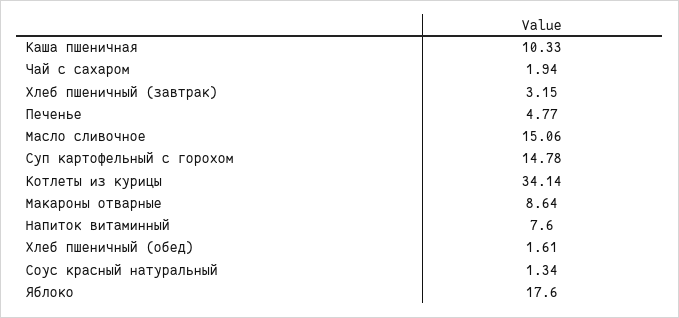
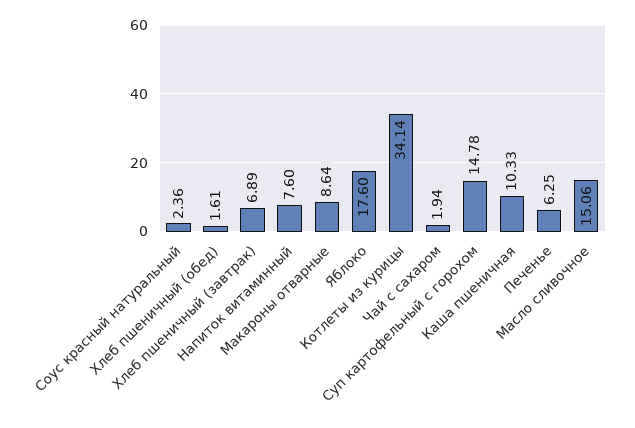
Хлеб пшеничный (завтрак): 3.15 -> 6.89
Печенье: 4.77 -> 6.25
Соус красный натуральный: 1.34 -> 2.36

